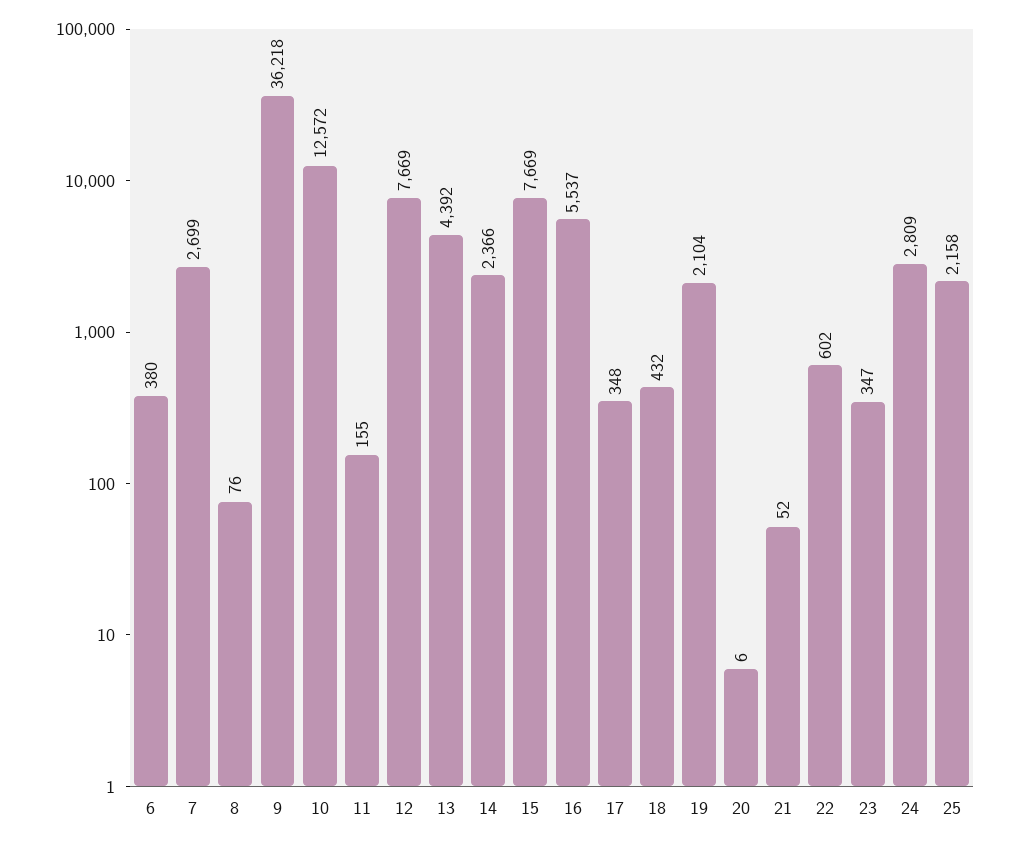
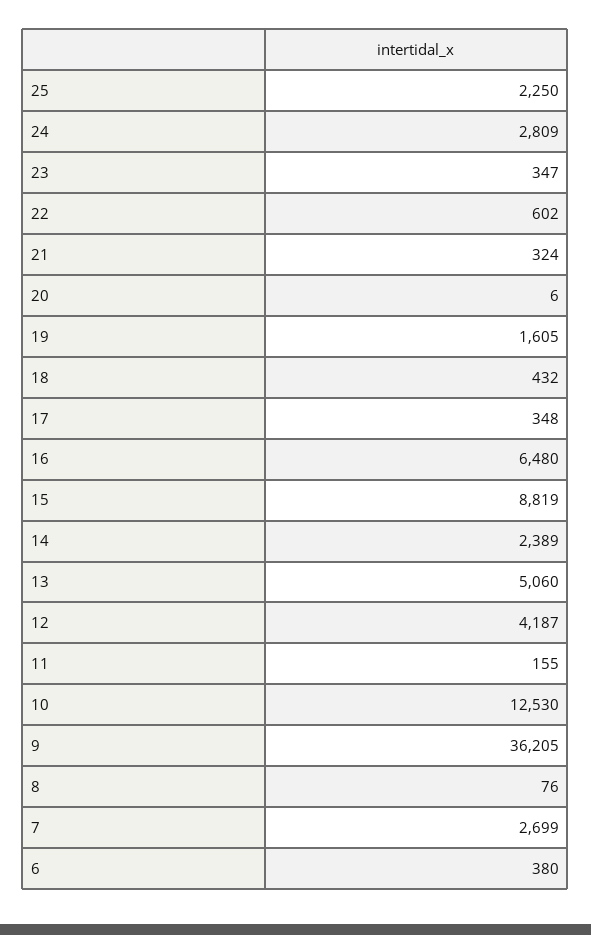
9: 36218 -> 36205
10: 12572 -> 12530
12: 7669 -> 4187
13: 4392 -> 5060
14: 2366 -> 2389
15: 7669 -> 8819
16: 5537 -> 6480
19: 2104 -> 1605
21: 52 -> 324
25: 2158 -> 2250

